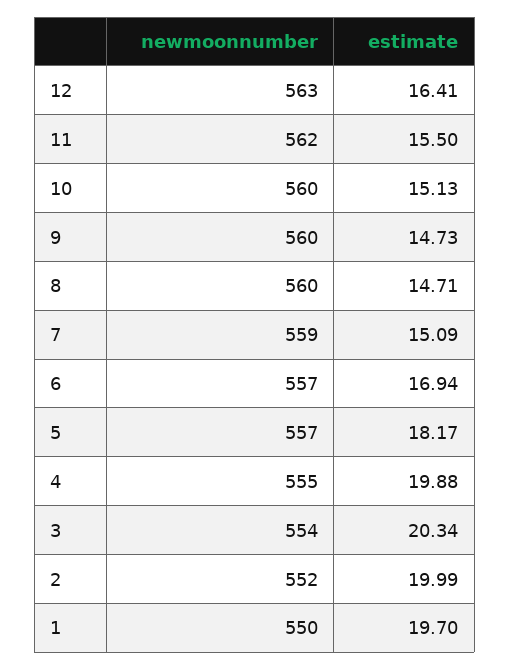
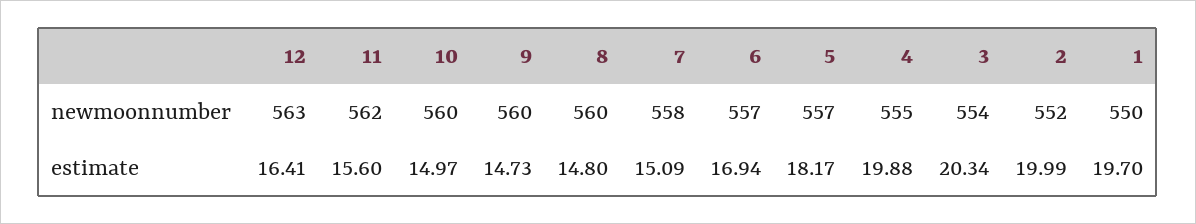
estimate, 11: 15.5 -> 15.6
estimate, 10: 15.13 -> 14.97
estimate, 8: 14.71 -> 14.8
newmoonnumber, 7: 559 -> 558

